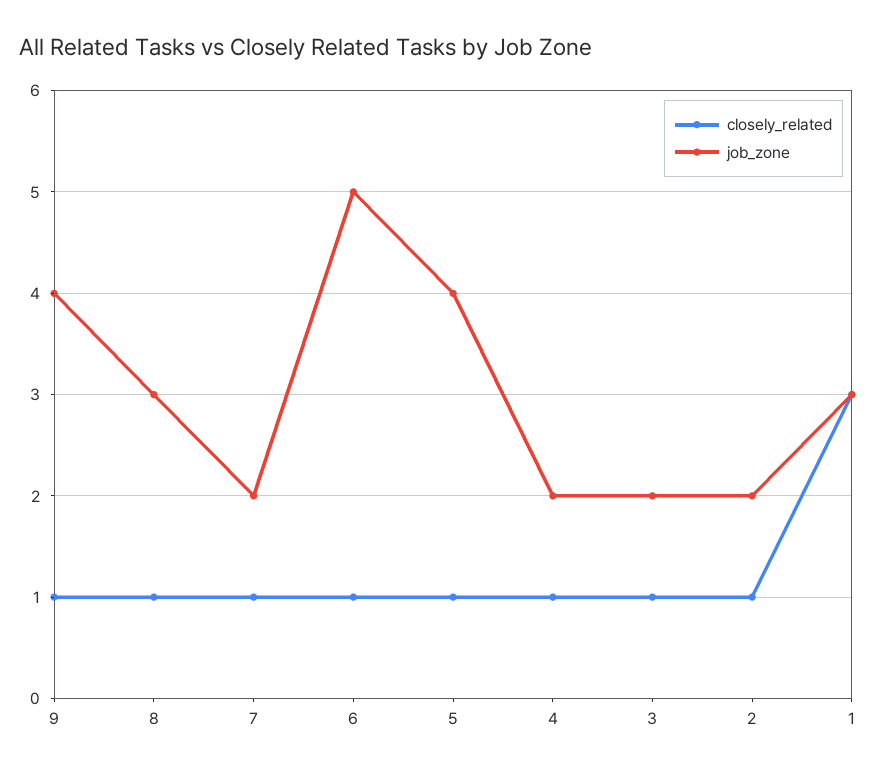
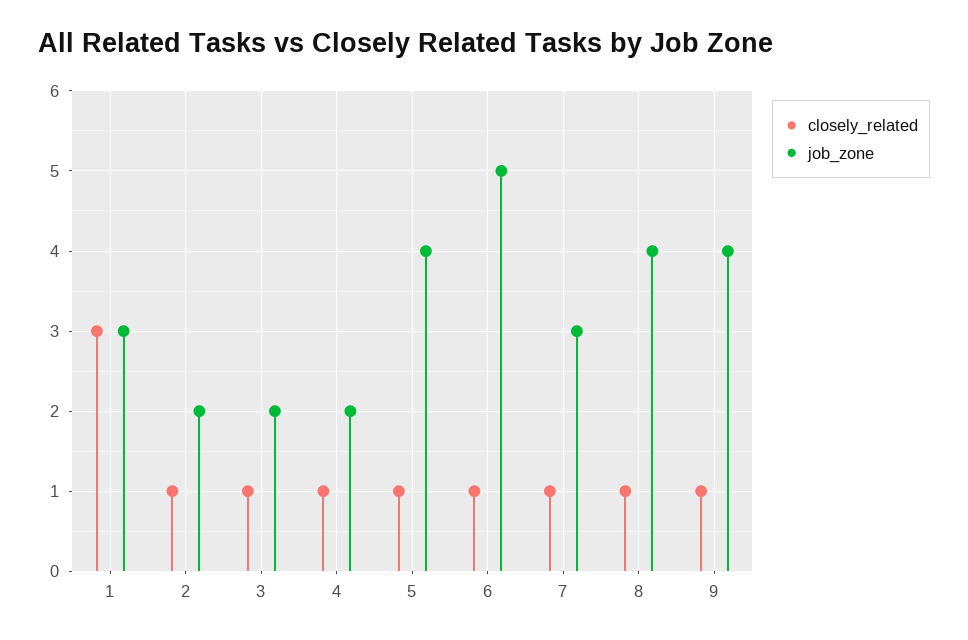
job_zone, 8: 3 -> 4
job_zone, 7: 2 -> 3

